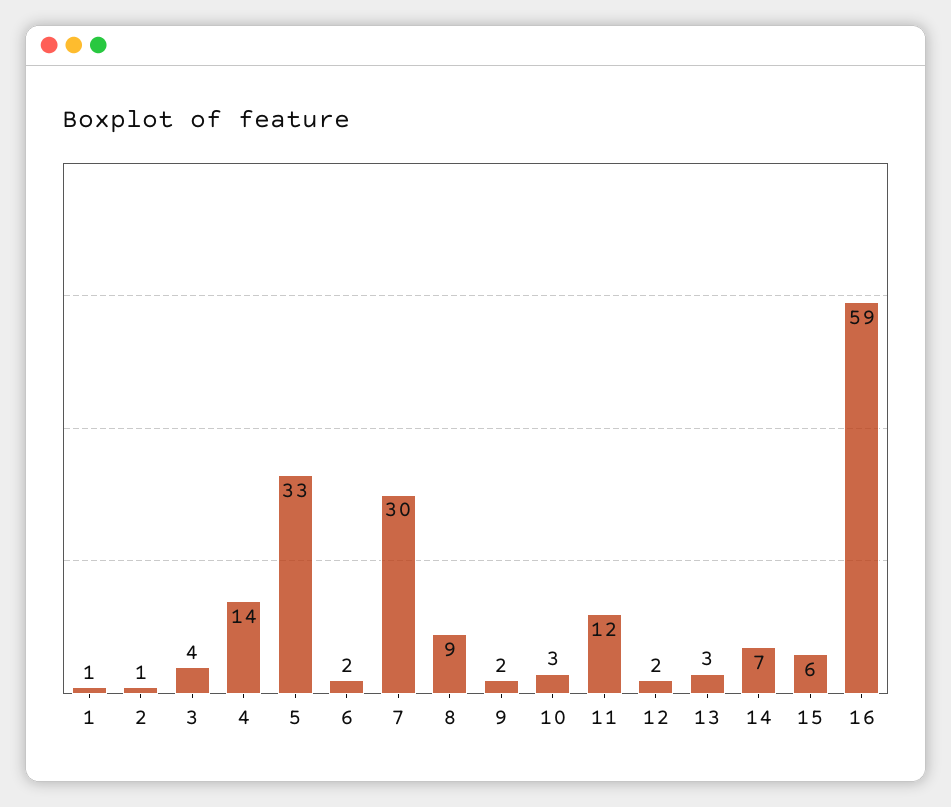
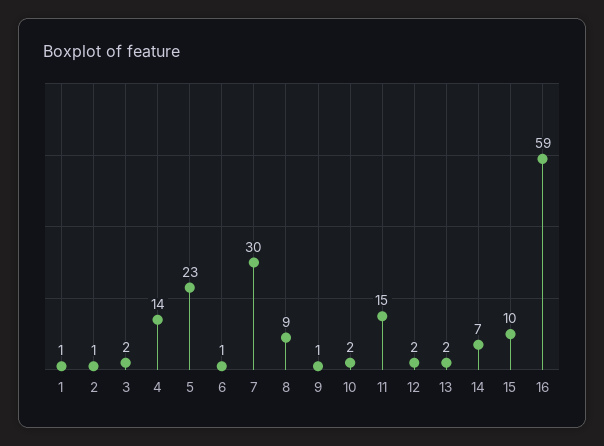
3: 4 -> 2
5: 33 -> 23
6: 2 -> 1
9: 2 -> 1
10: 3 -> 2
11: 12 -> 15
13: 3 -> 2
15: 6 -> 10

